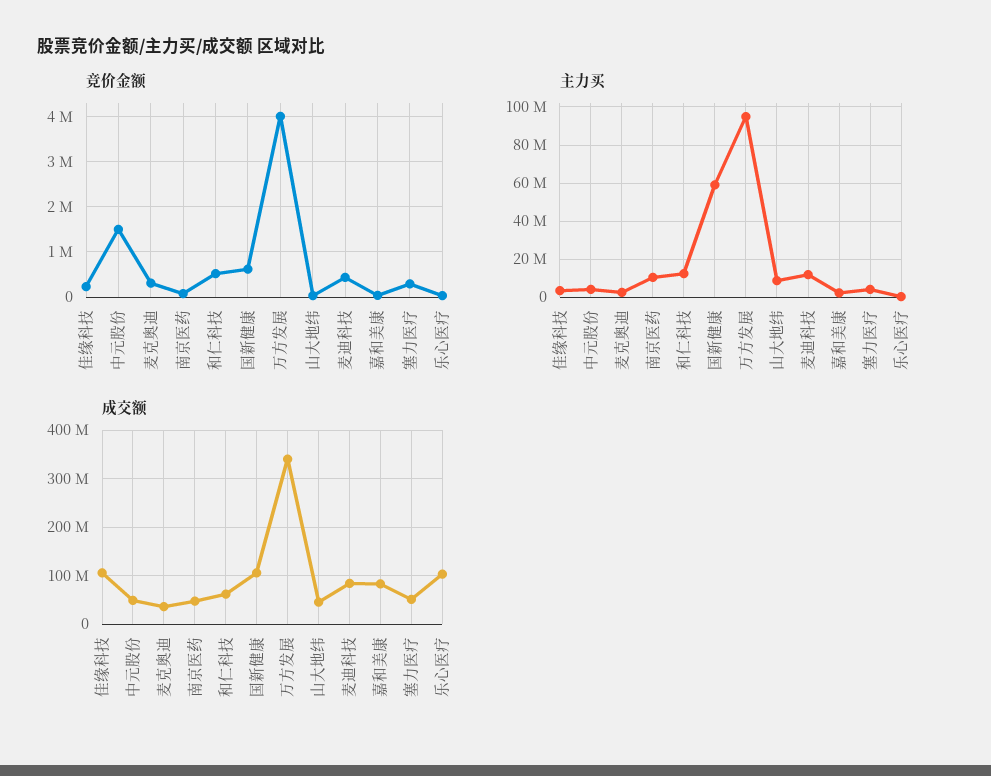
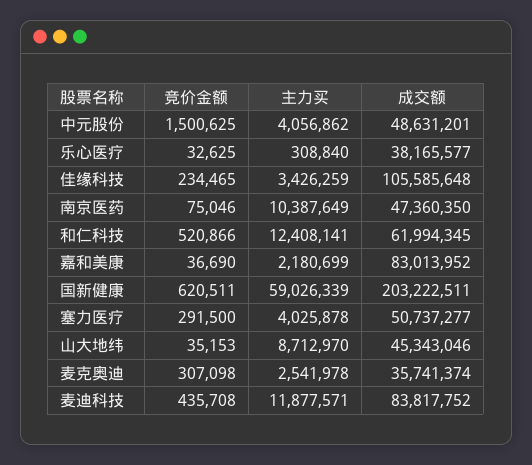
竞价金额, 万方发展: 4000000 -> none
主力买, 万方发展: 95000000 -> none
成交额, 国新健康: 100000000 -> 203222511
成交额, 万方发展: 340000000 -> none
成交额, 乐心医疗: 100000000 -> 38165577

